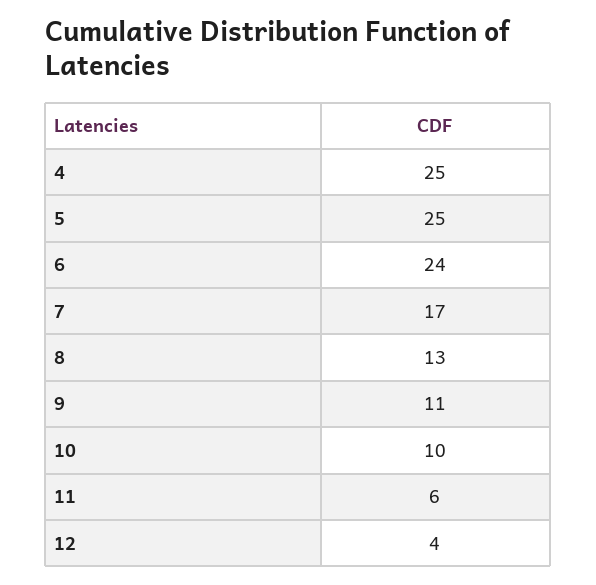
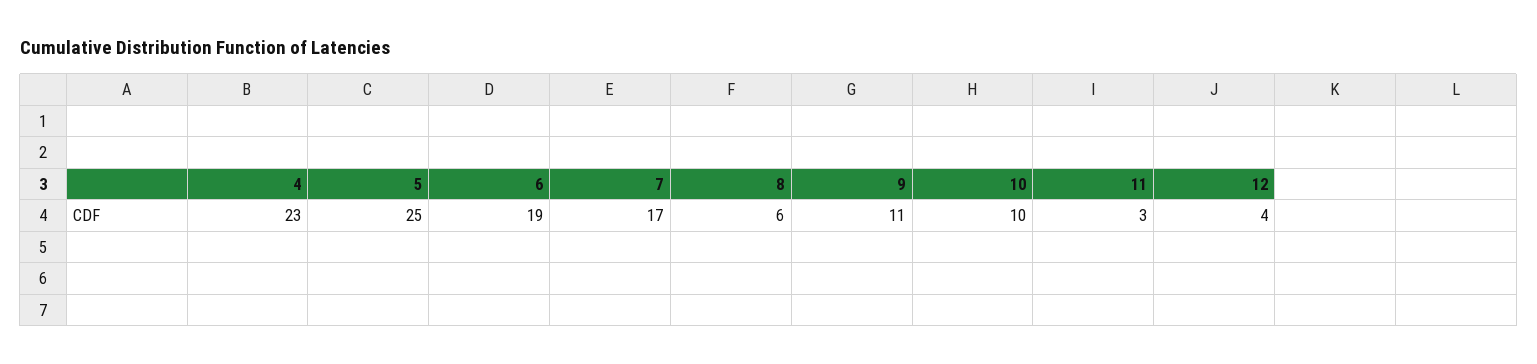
4: 25 -> 23
6: 24 -> 19
8: 13 -> 6
11: 6 -> 3

